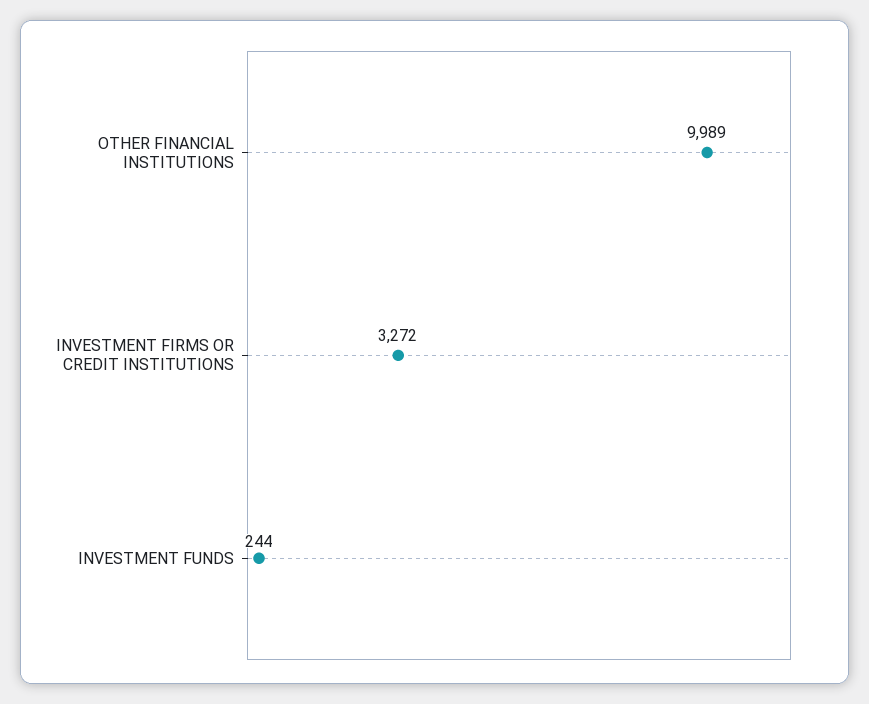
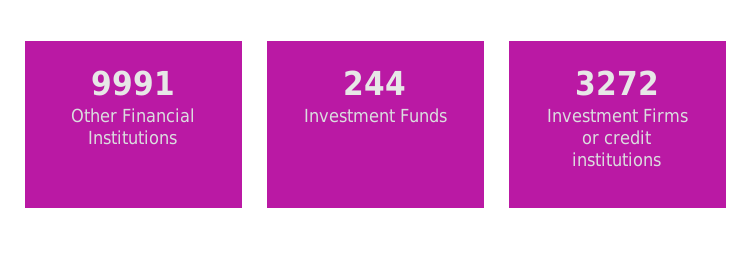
OTHER FINANCIAL INSTITUTIONS: 9989 -> 9991

